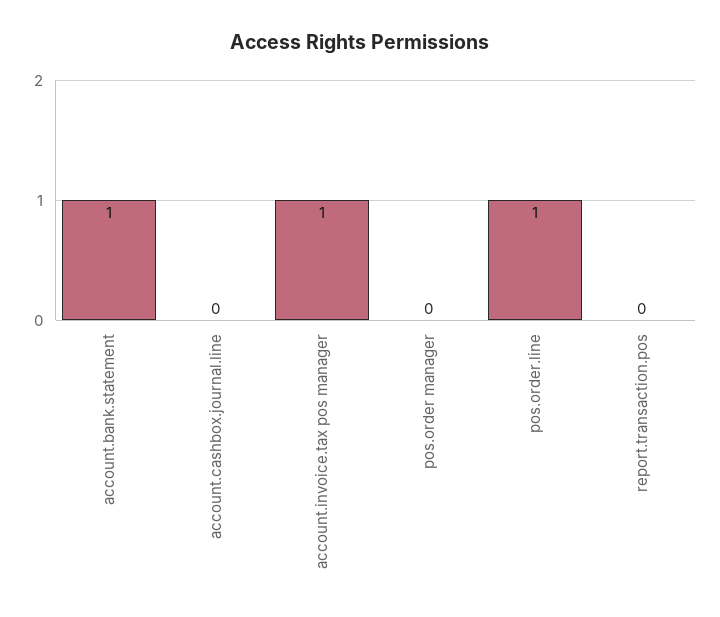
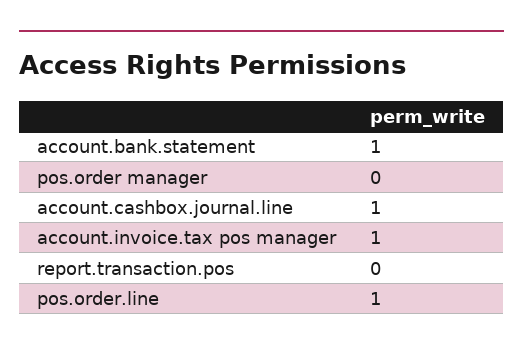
account.cashbox.journal.line: 0 -> 1

